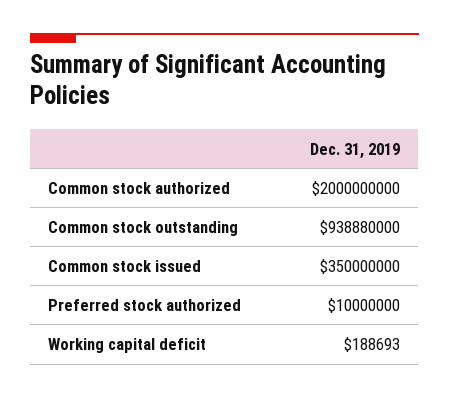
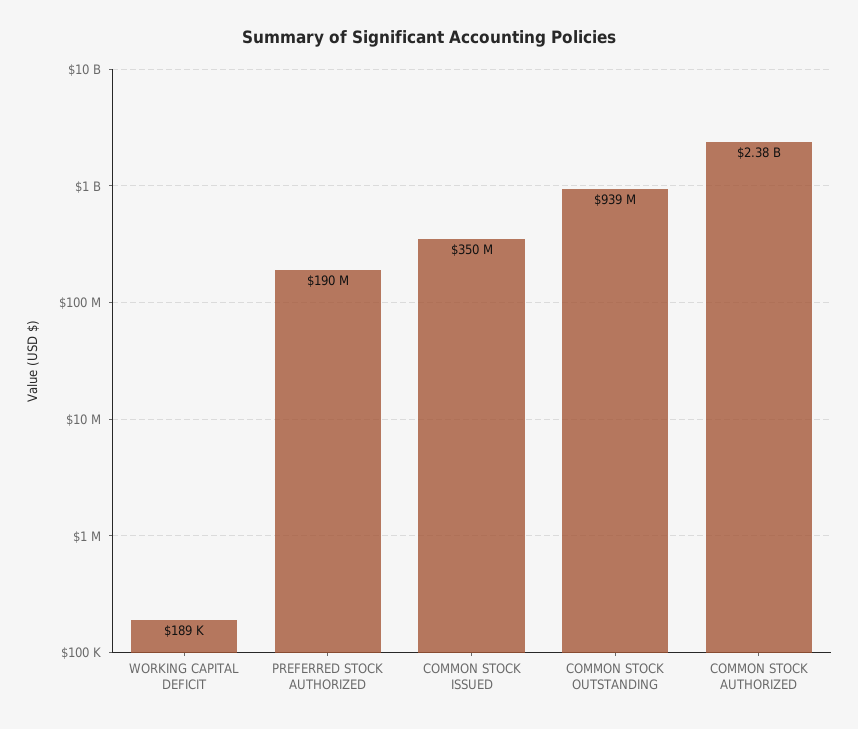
Common stock authorized: 2000000000 -> 2380000000
Preferred stock authorized: 10000000 -> 190000000

